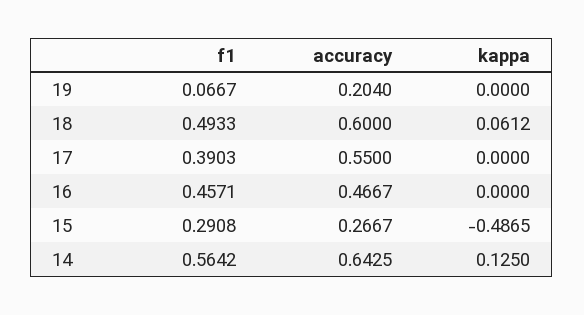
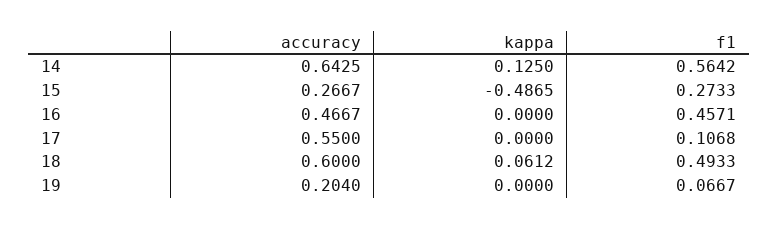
f1, 17: 0.3903 -> 0.1068
f1, 15: 0.2908 -> 0.2733

